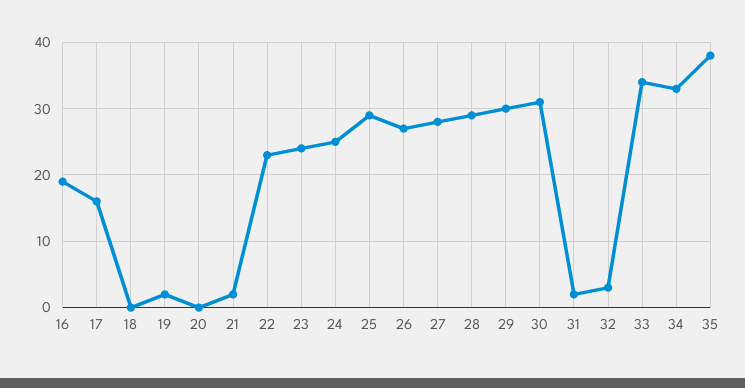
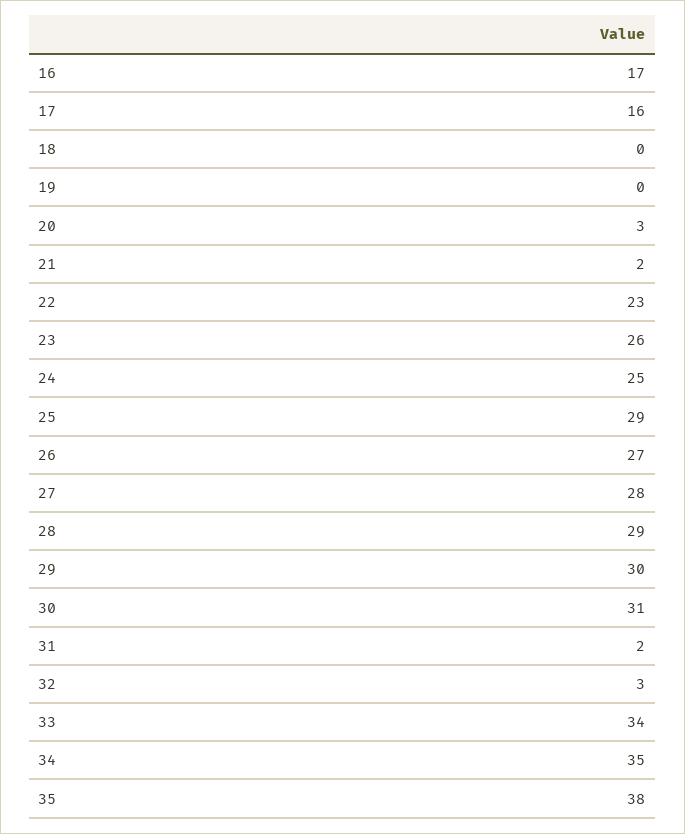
16: 19 -> 17
19: 2 -> 0
20: 0 -> 3
23: 24 -> 26
34: 33 -> 35

